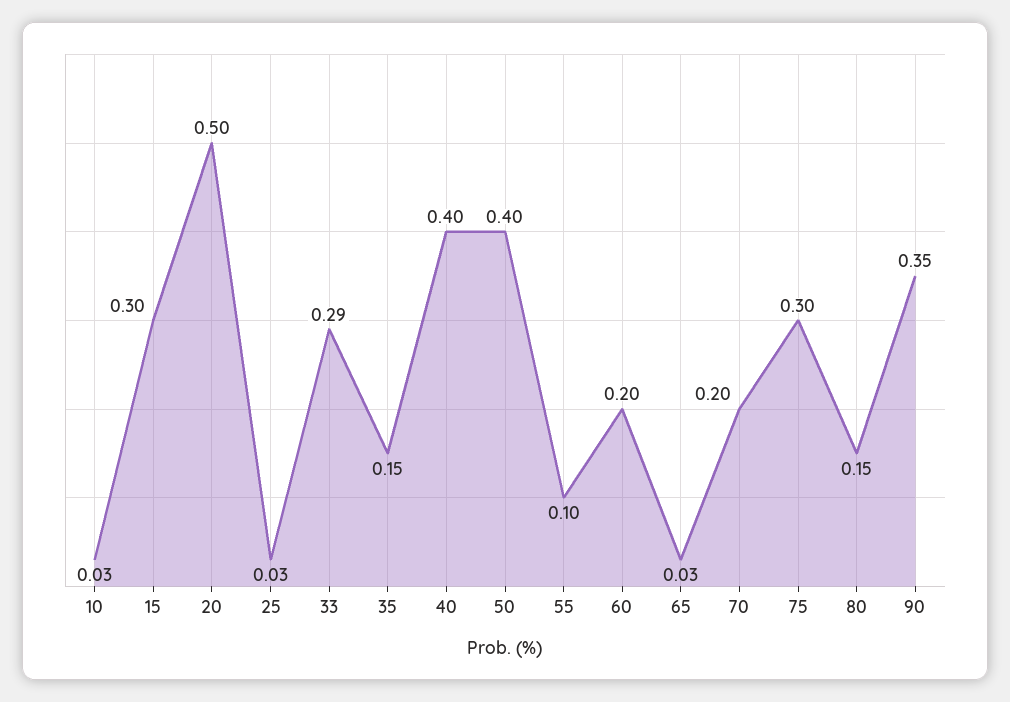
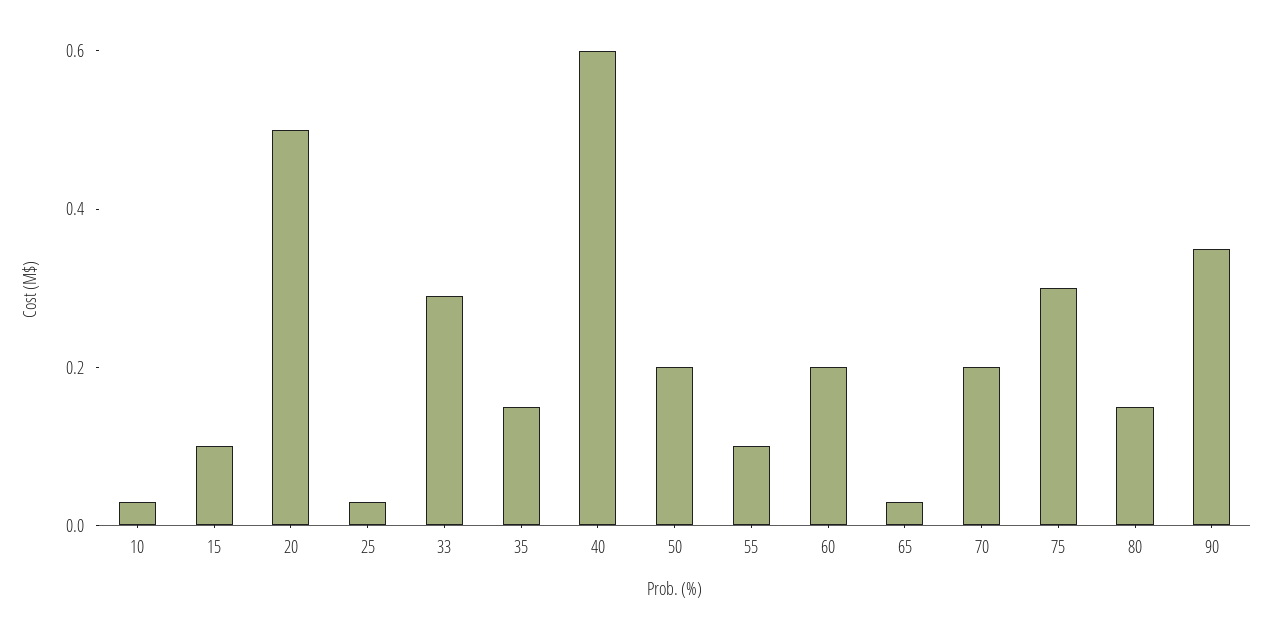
15: 0.3 -> 0.1
40: 0.4 -> 0.6
50: 0.4 -> 0.2

